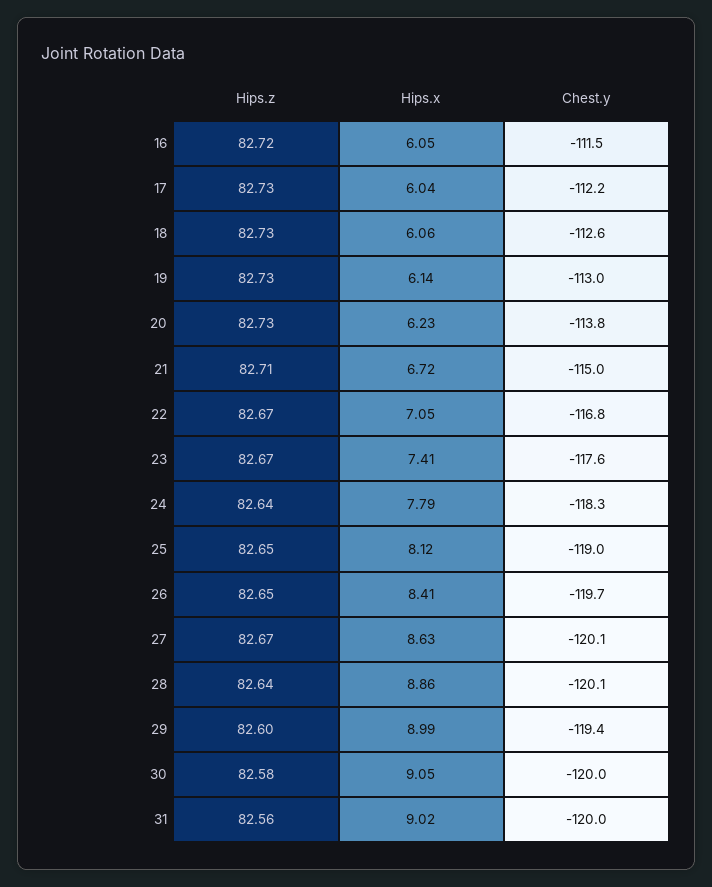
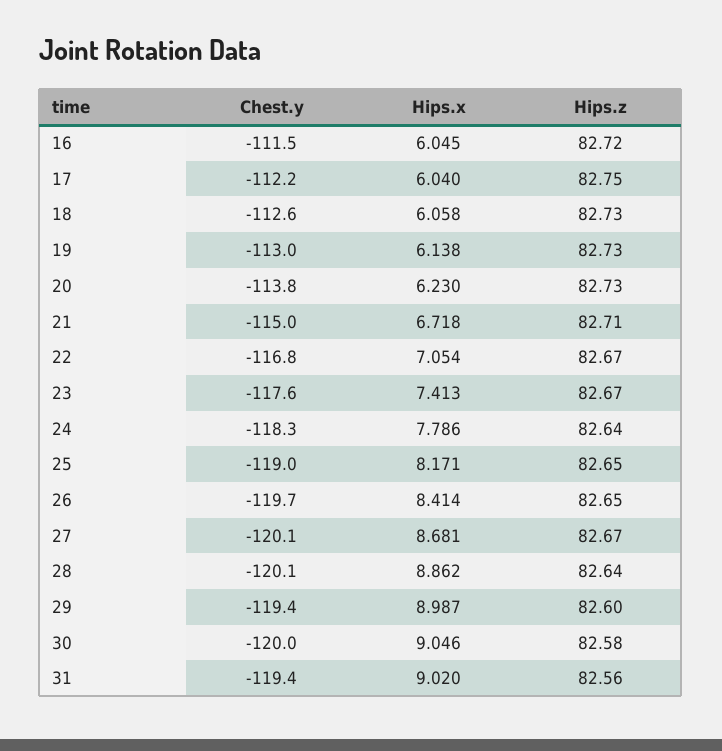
Hips.z, 17: 82.73 -> 82.75
Hips.x, 25: 8.12 -> 8.171
Hips.x, 27: 8.63 -> 8.681
Chest.y, 31: -120 -> -119.4

